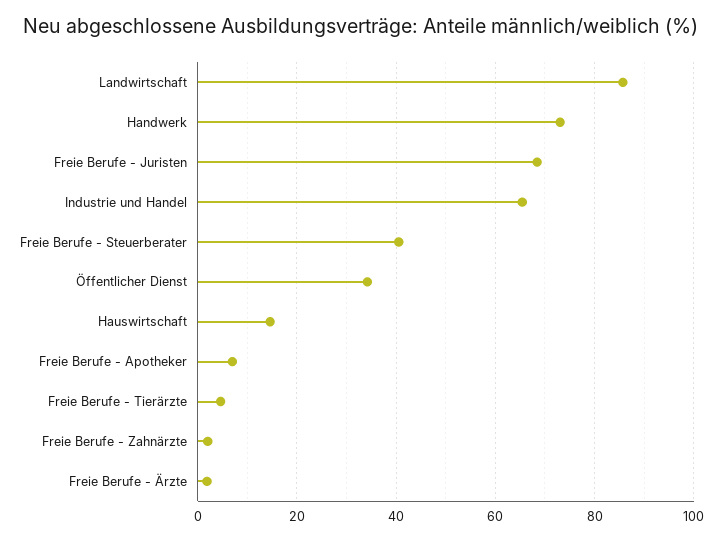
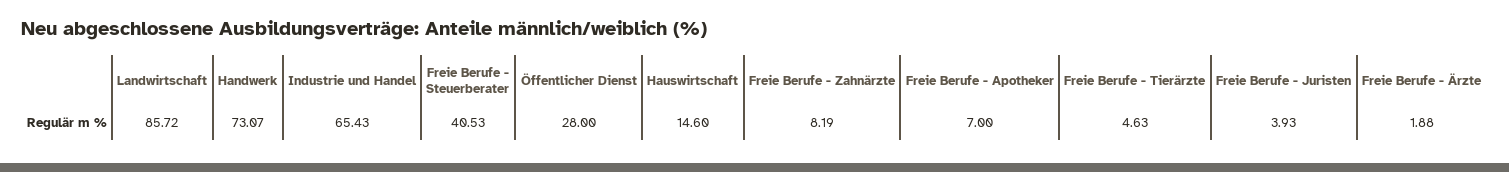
Freie Berufe - Juristen: 68 -> 3.93
Öffentlicher Dienst: 34 -> 28
Freie Berufe - Zahnärzte: 2 -> 8.19

